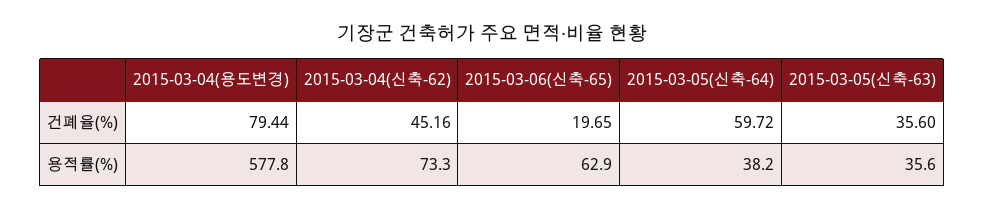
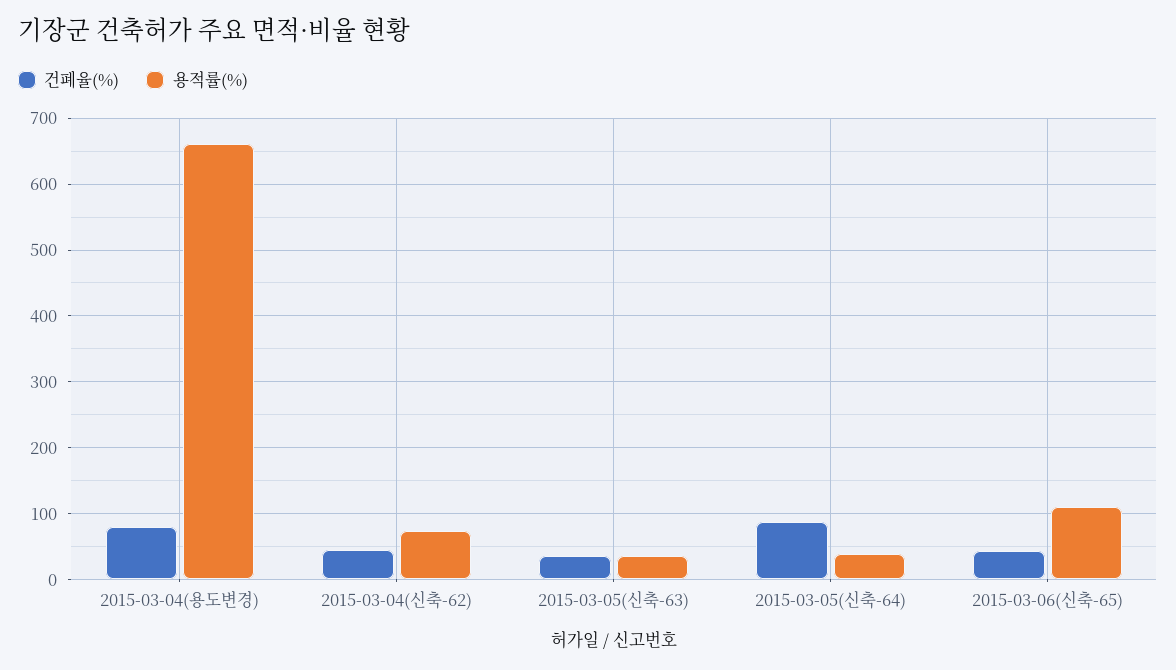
건폐율(%), 2015-03-06(신축-65): 19.65 -> 40
건폐율(%), 2015-03-05(신축-64): 59.72 -> 90
용적률(%), 2015-03-04(용도변경): 577.8 -> 660
용적률(%), 2015-03-06(신축-65): 62.9 -> 110

